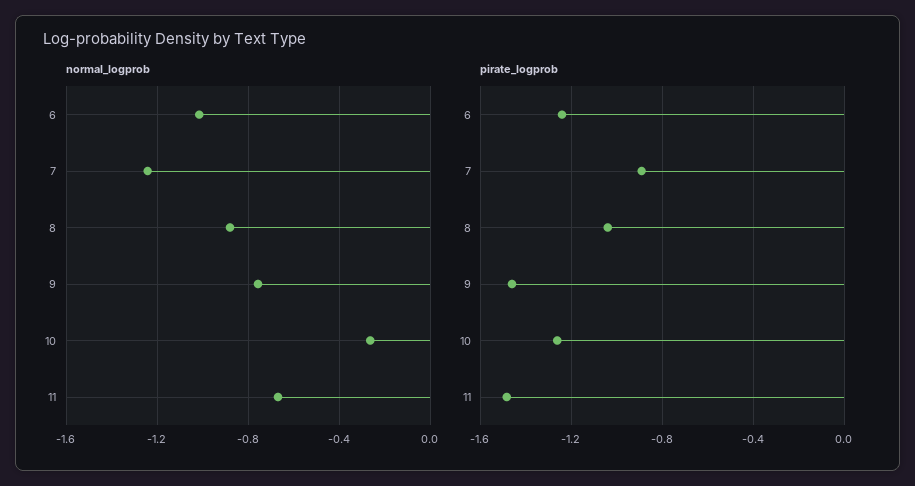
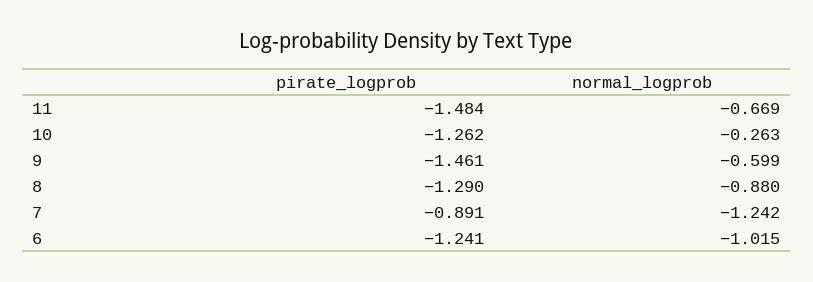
normal_logprob, 9: -0.75 -> -0.599
pirate_logprob, 8: -1.05 -> -1.29

